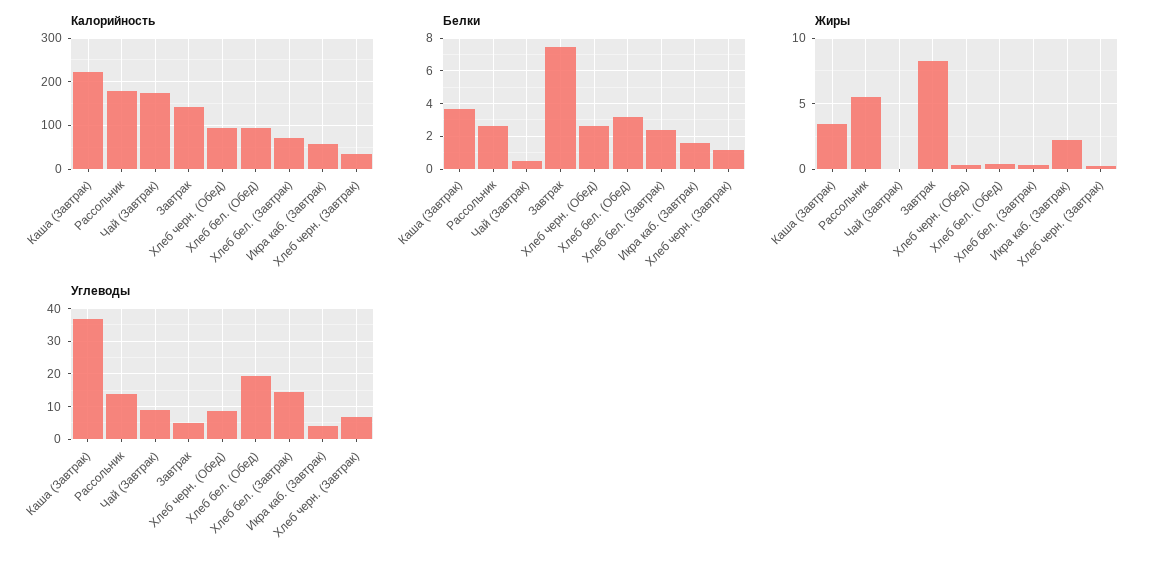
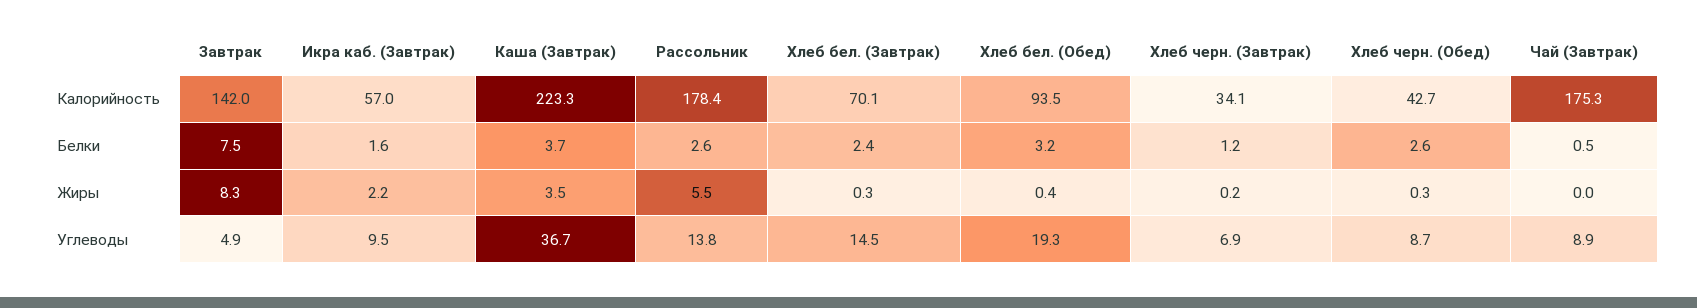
Калорийность, Хлеб черн. (Обед): 100 -> 42.7
Углеводы, Икра каб. (Завтрак): 4 -> 9.5

